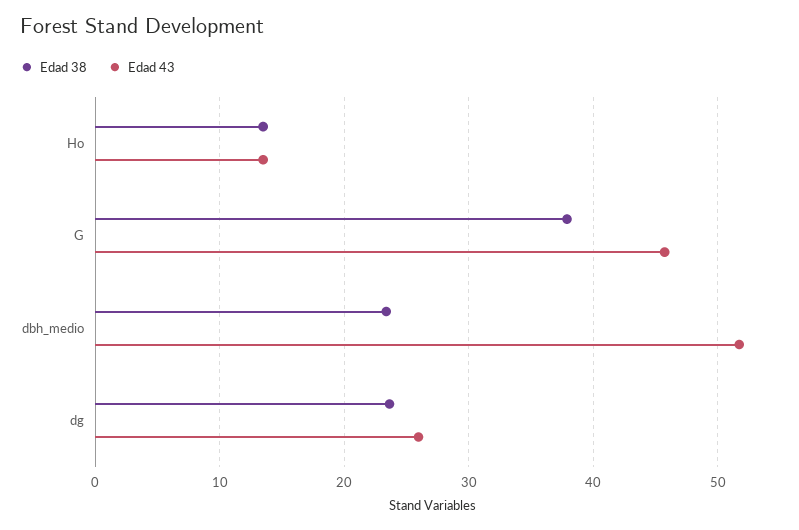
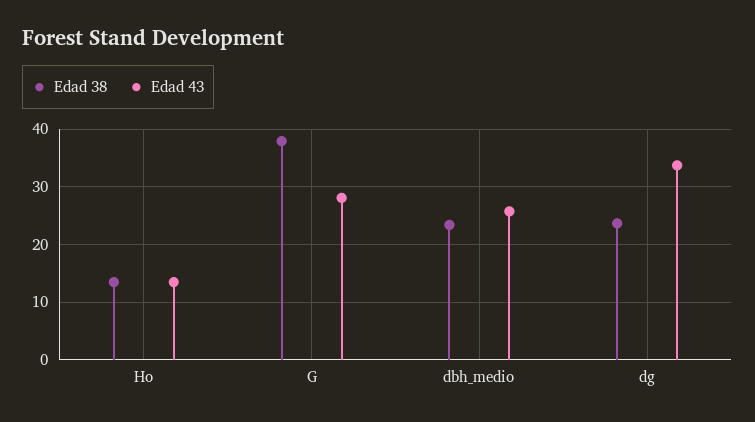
Edad 43, G: 46 -> 28
Edad 43, dbh_medio: 52 -> 26
Edad 43, dg: 26 -> 34

